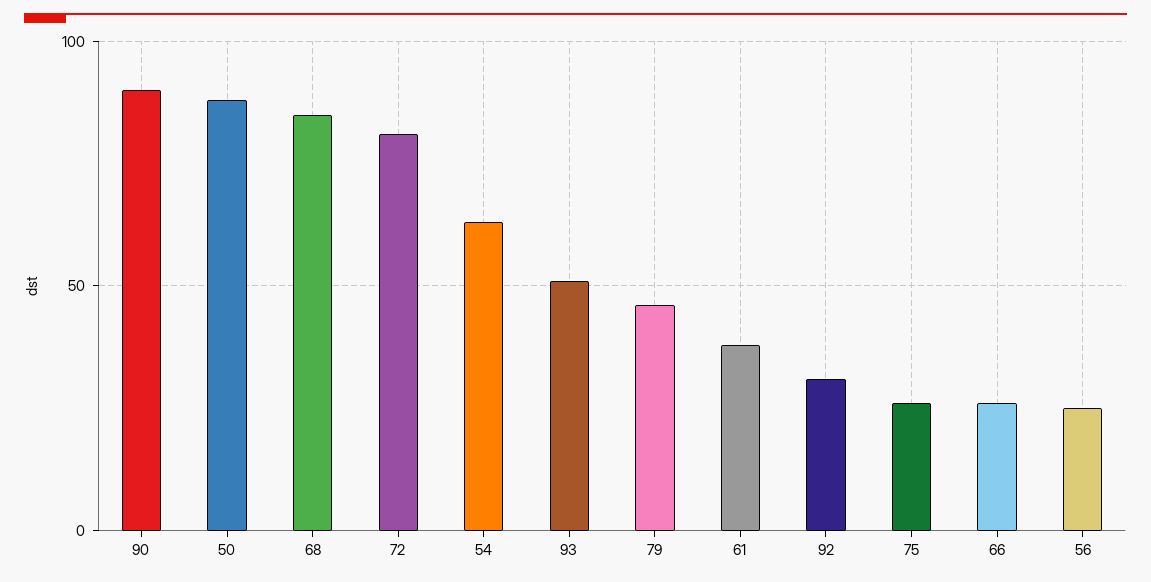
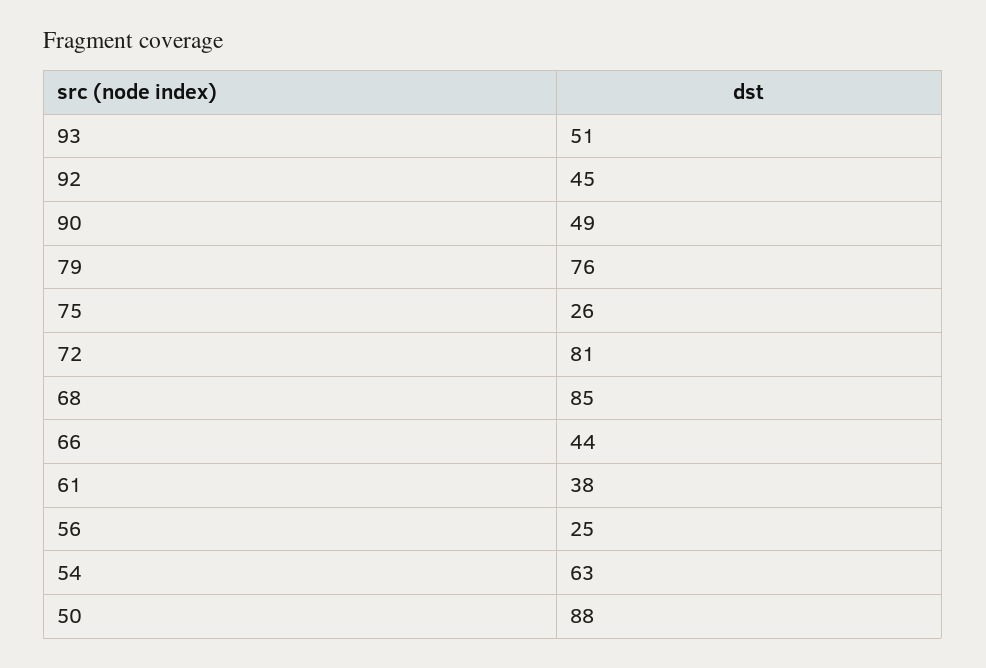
90: 90 -> 49
79: 45 -> 76
92: 30 -> 45
66: 25 -> 44

